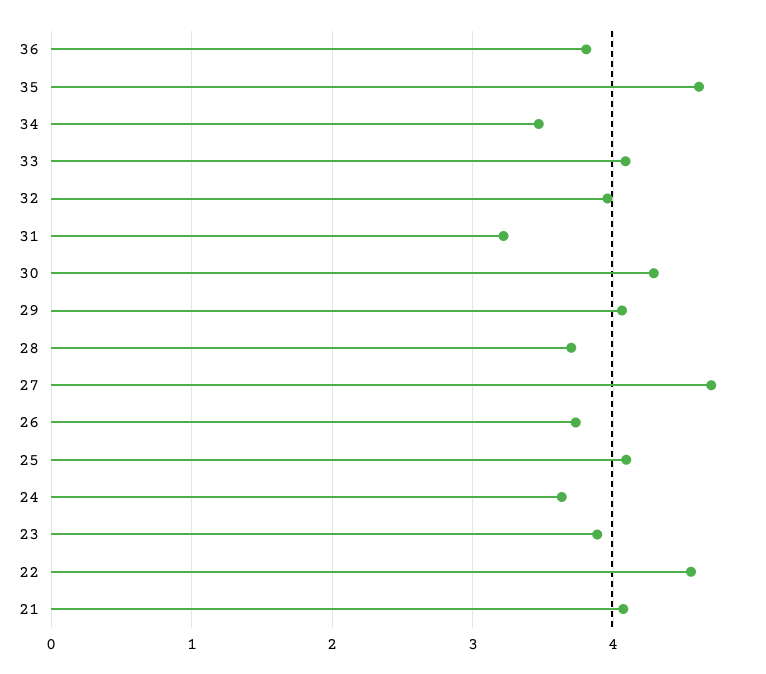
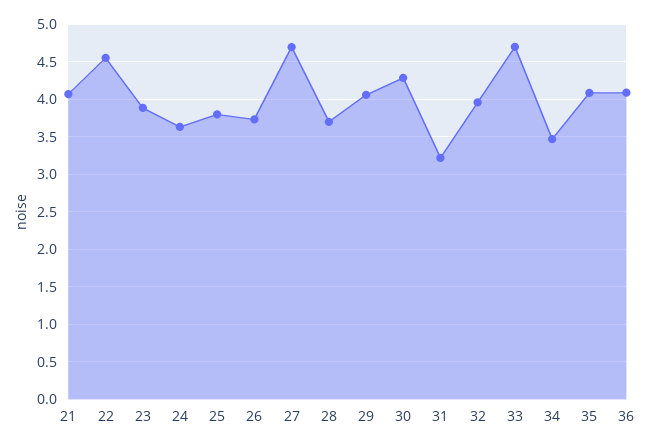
36: 3.8 -> 4.1
35: 4.6 -> 4.1
33: 4.1 -> 4.7
25: 4.1 -> 3.8

